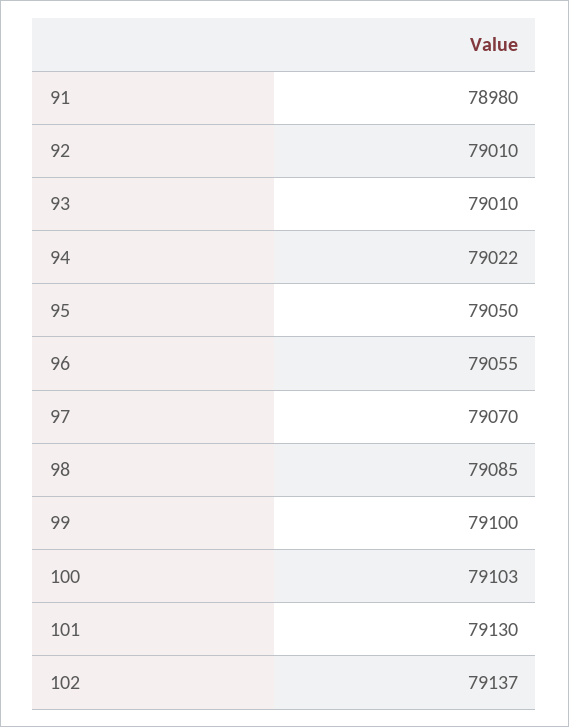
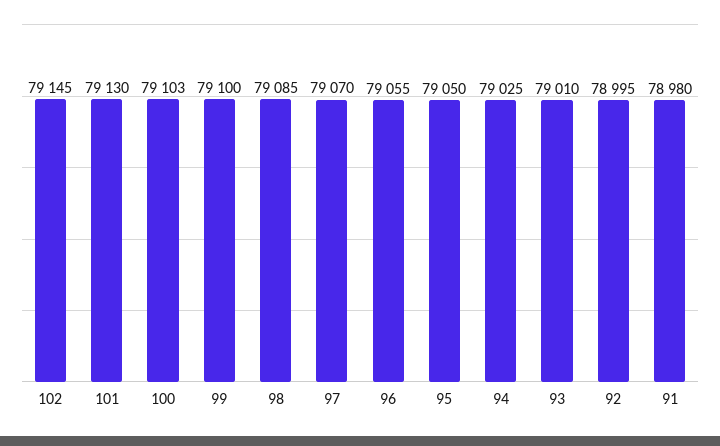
92: 79010 -> 78995
94: 79022 -> 79025
102: 79137 -> 79145

